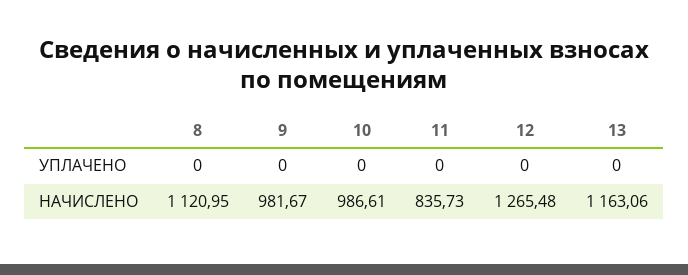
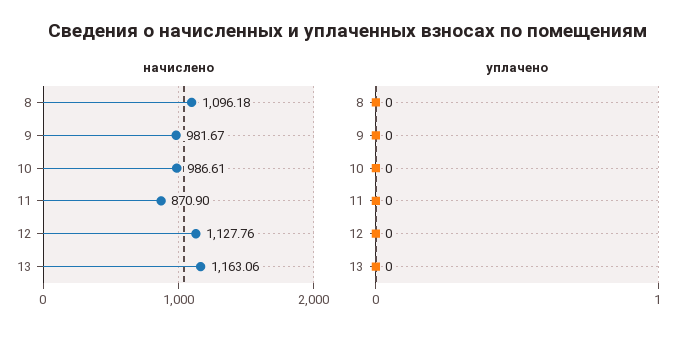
НАЧИСЛЕНО, 8: 1120.95 -> 1096.18
НАЧИСЛЕНО, 11: 835.73 -> 870.9
НАЧИСЛЕНО, 12: 1265.48 -> 1127.76

